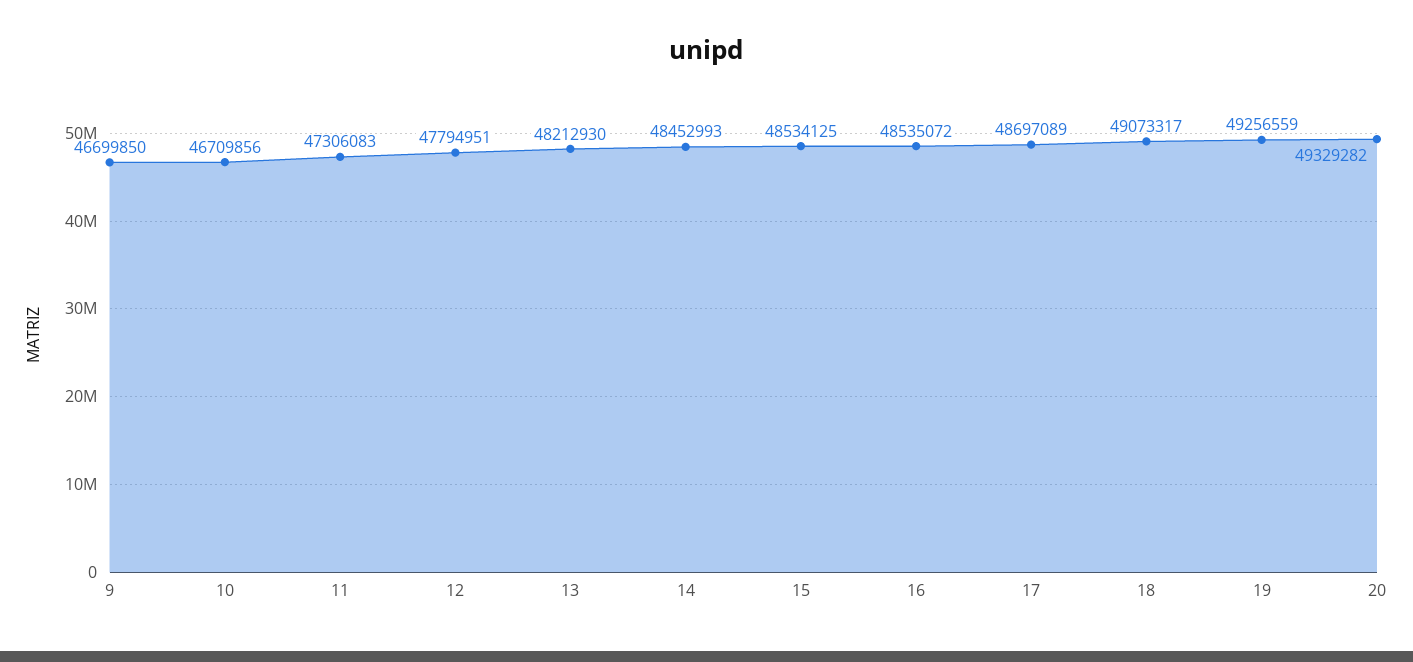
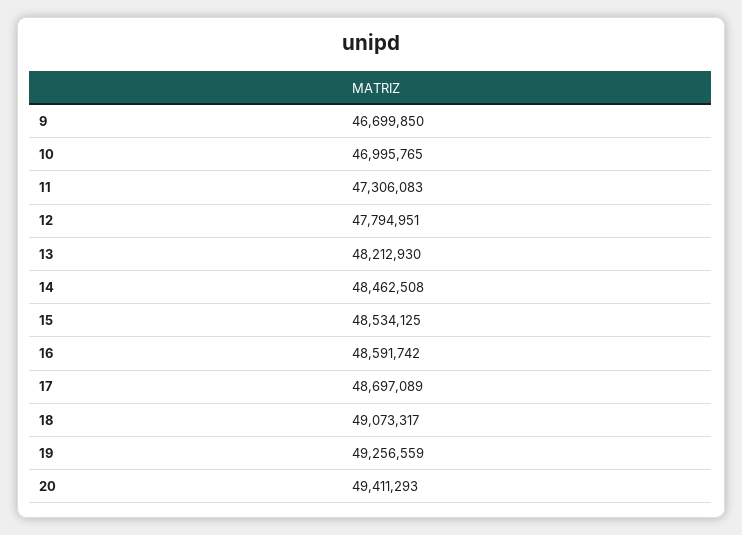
10: 46709856 -> 46995765
14: 48452993 -> 48462508
16: 48535072 -> 48591742
20: 49329282 -> 49411293

